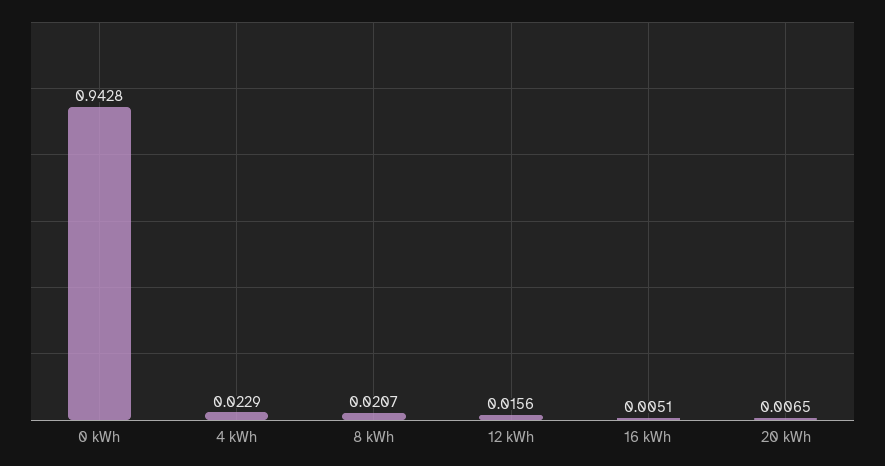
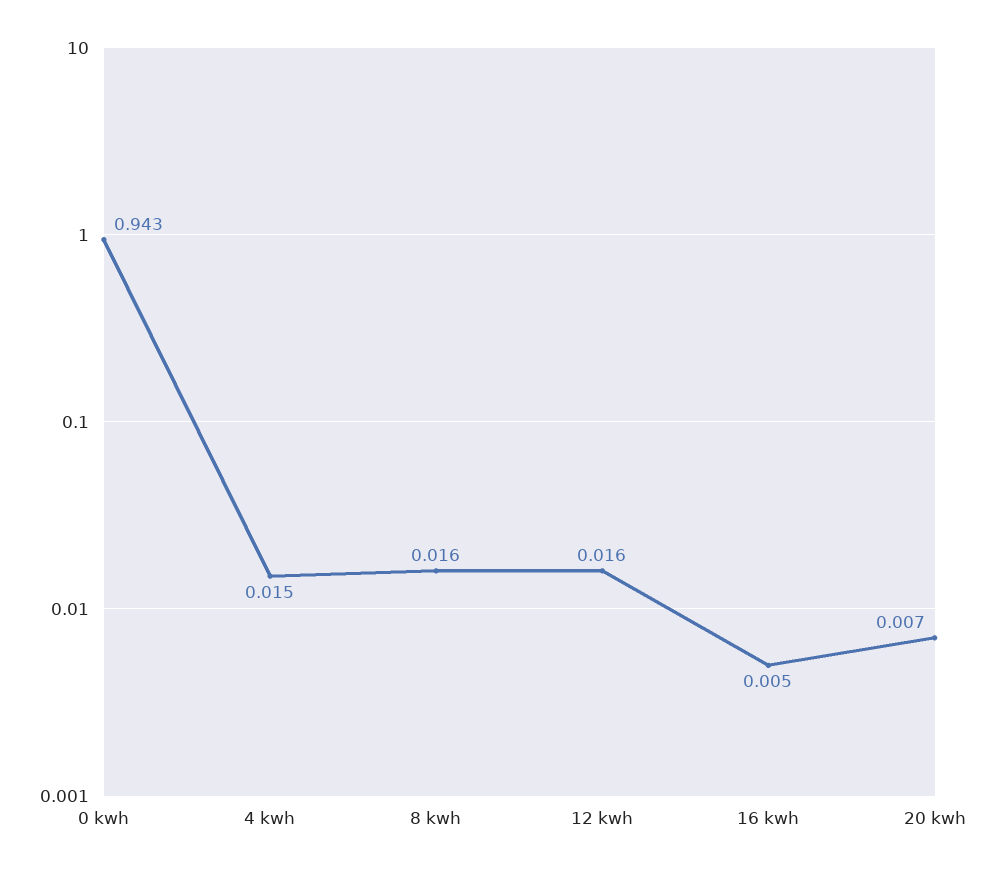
4 kWh: 0.0229 -> 0.015
8 kWh: 0.0207 -> 0.016

